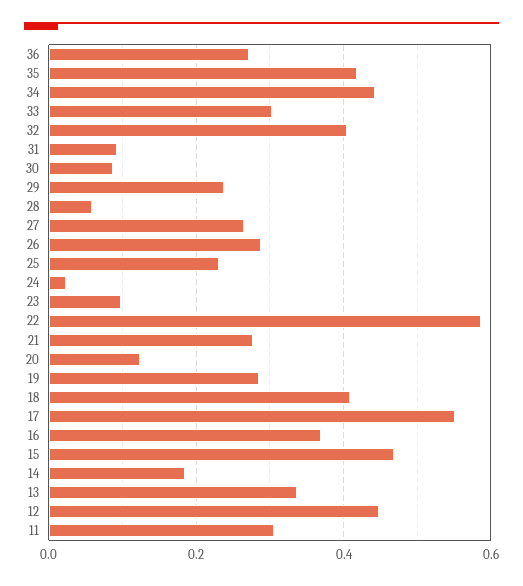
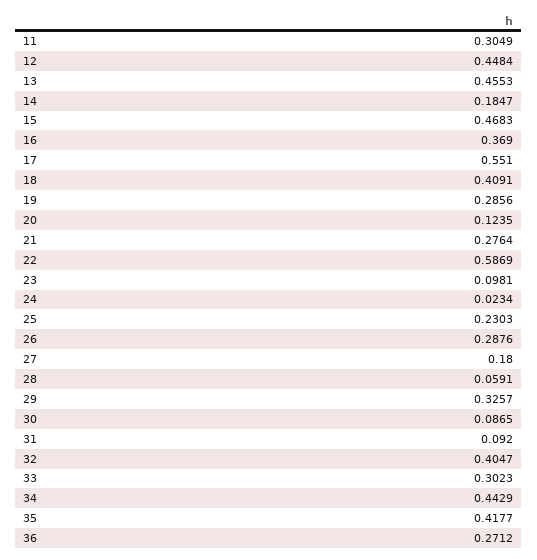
29: 0.24 -> 0.3257
27: 0.26 -> 0.18
13: 0.34 -> 0.4553

